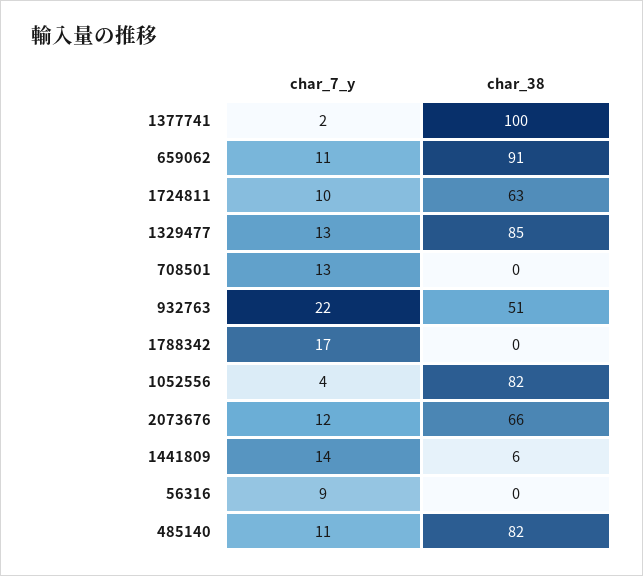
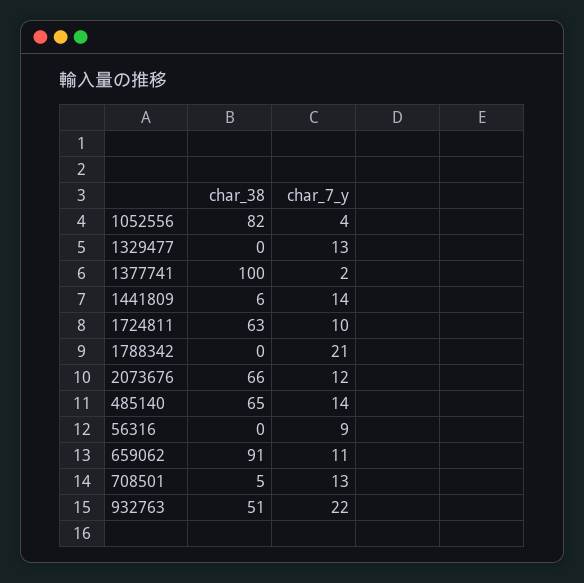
char_38, 1329477: 85 -> 0
char_38, 708501: 0 -> 5
char_7_y, 1788342: 17 -> 21
char_7_y, 485140: 11 -> 14
char_38, 485140: 82 -> 65

